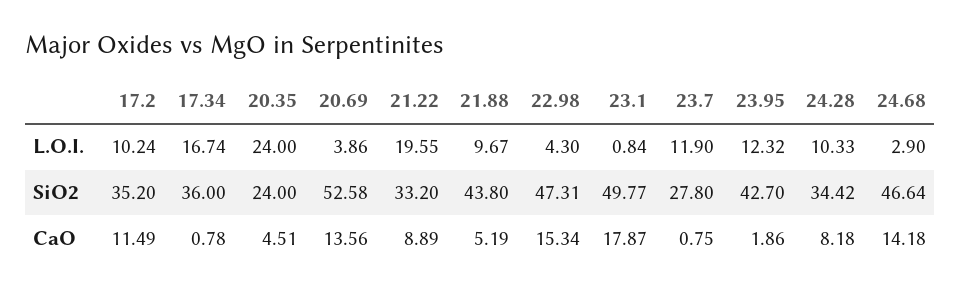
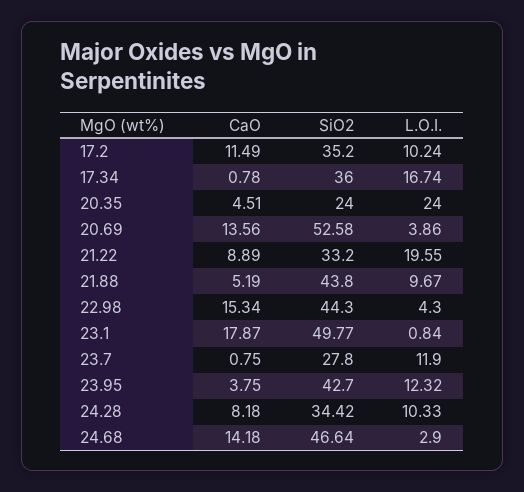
22.98, SiO2: 47.31 -> 44.3
23.95, CaO: 1.86 -> 3.75

